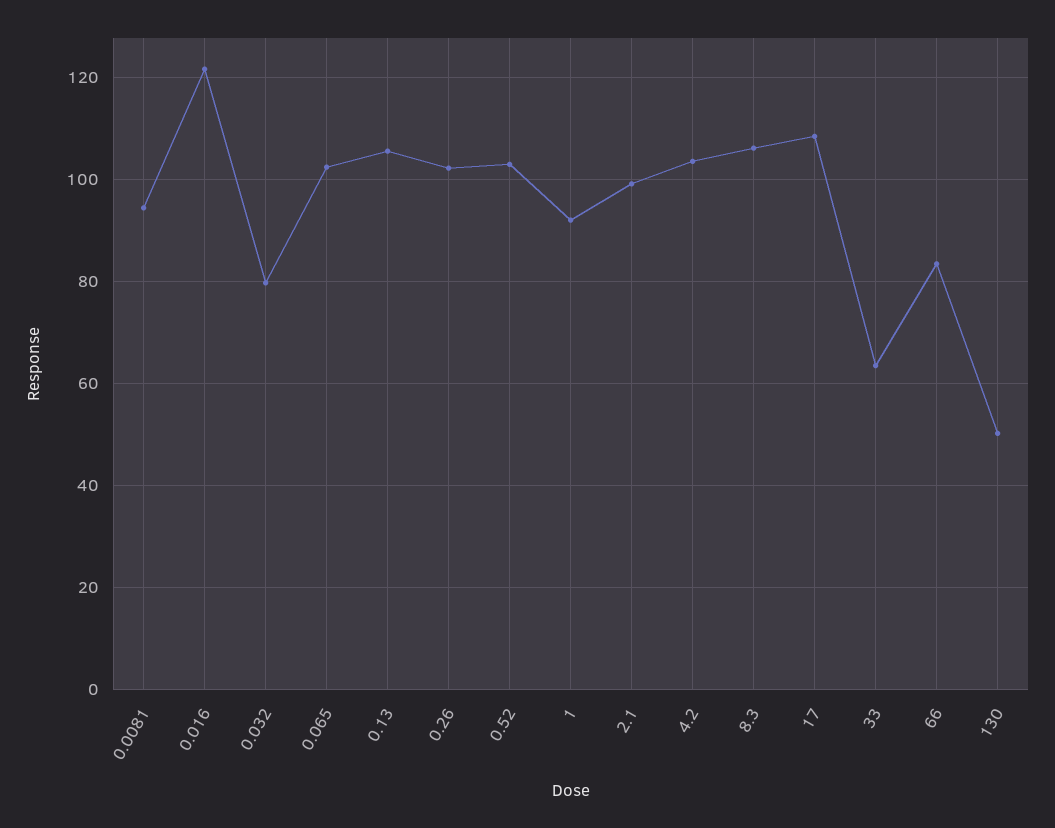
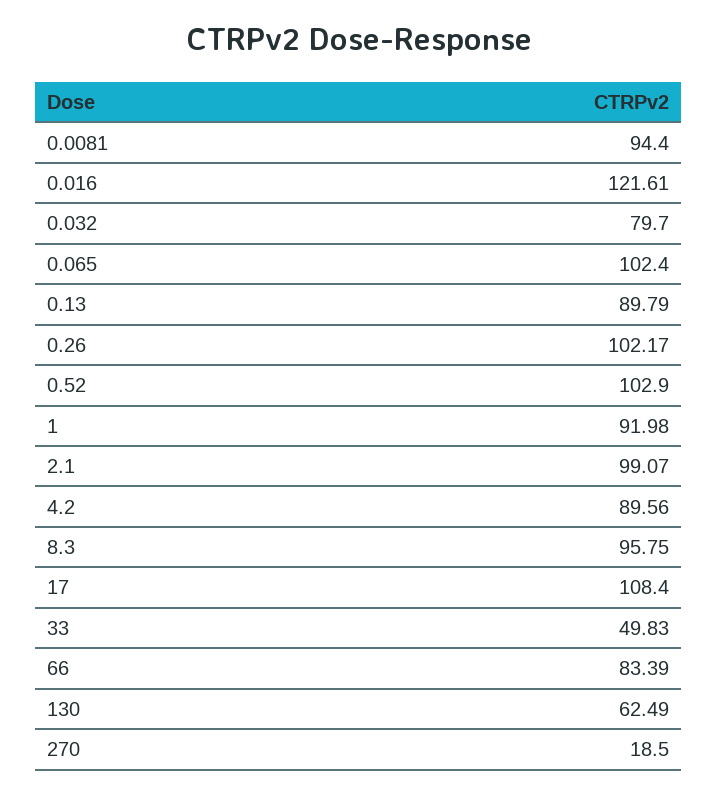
0.13: 106 -> 89.79
4.2: 104 -> 89.56
8.3: 106 -> 95.75
33: 64 -> 49.83
130: 50 -> 62.49
270: none -> 18.5

